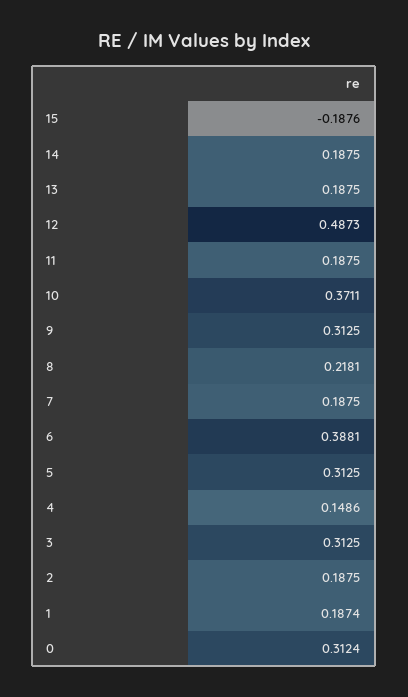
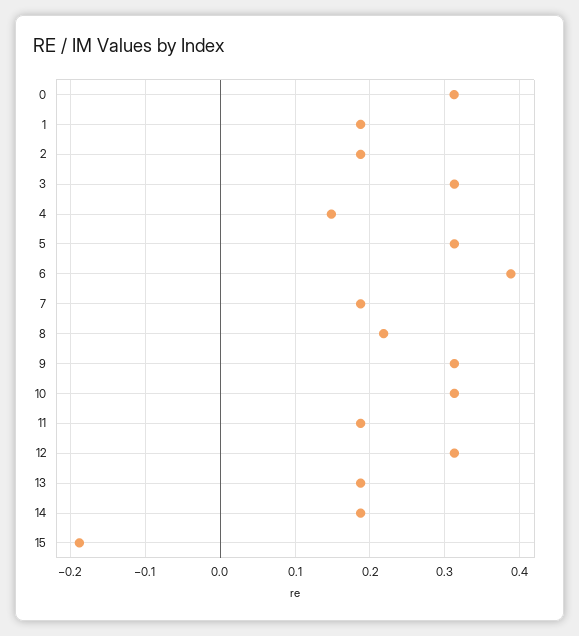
12: 0.4873 -> 0.31
10: 0.3711 -> 0.31

